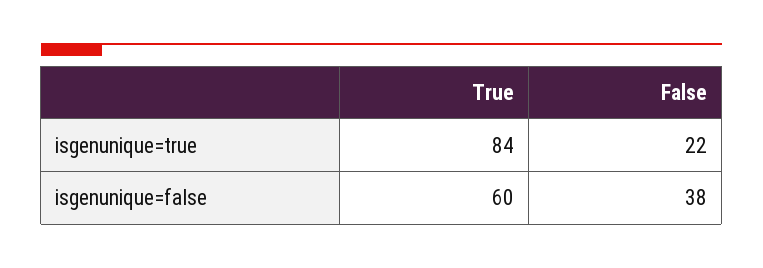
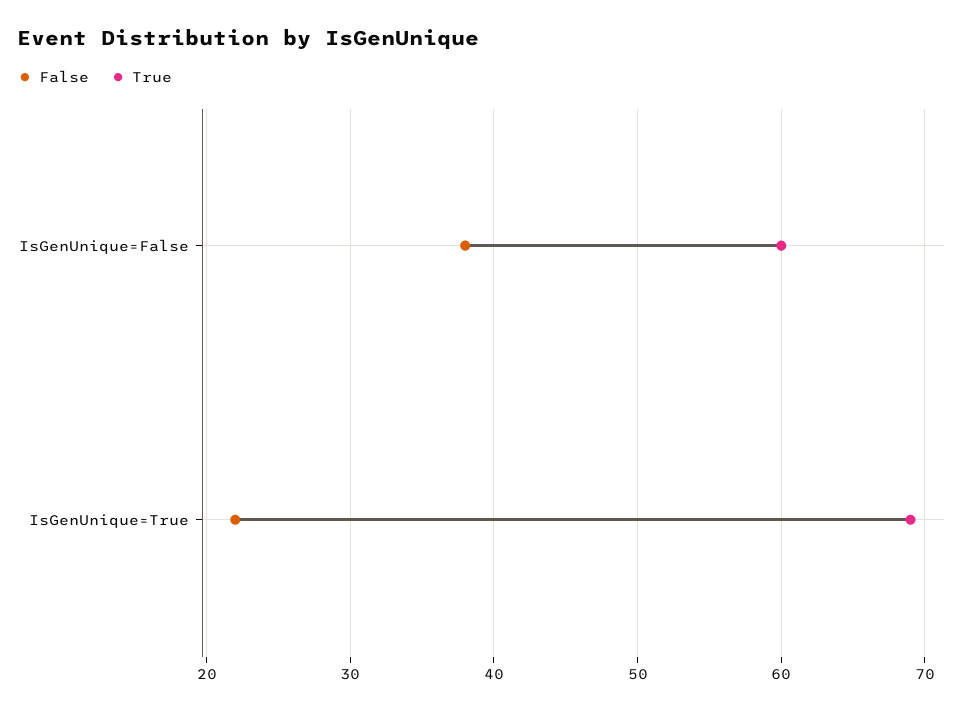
True, isgenunique=true: 84 -> 69

